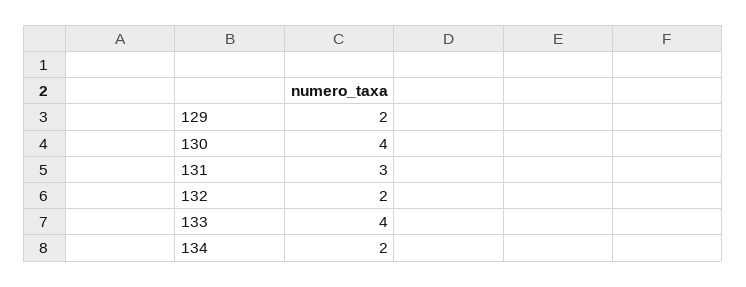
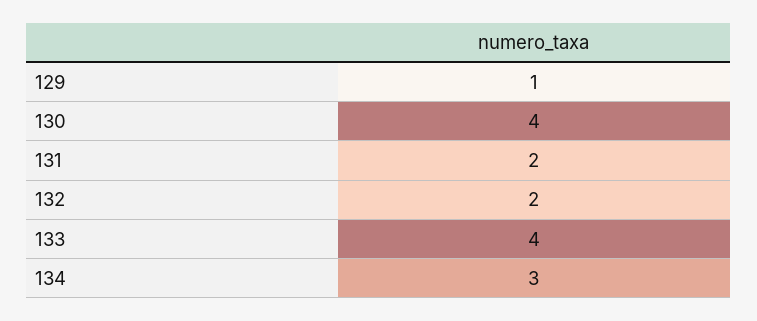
129: 2 -> 1
131: 3 -> 2
134: 2 -> 3

